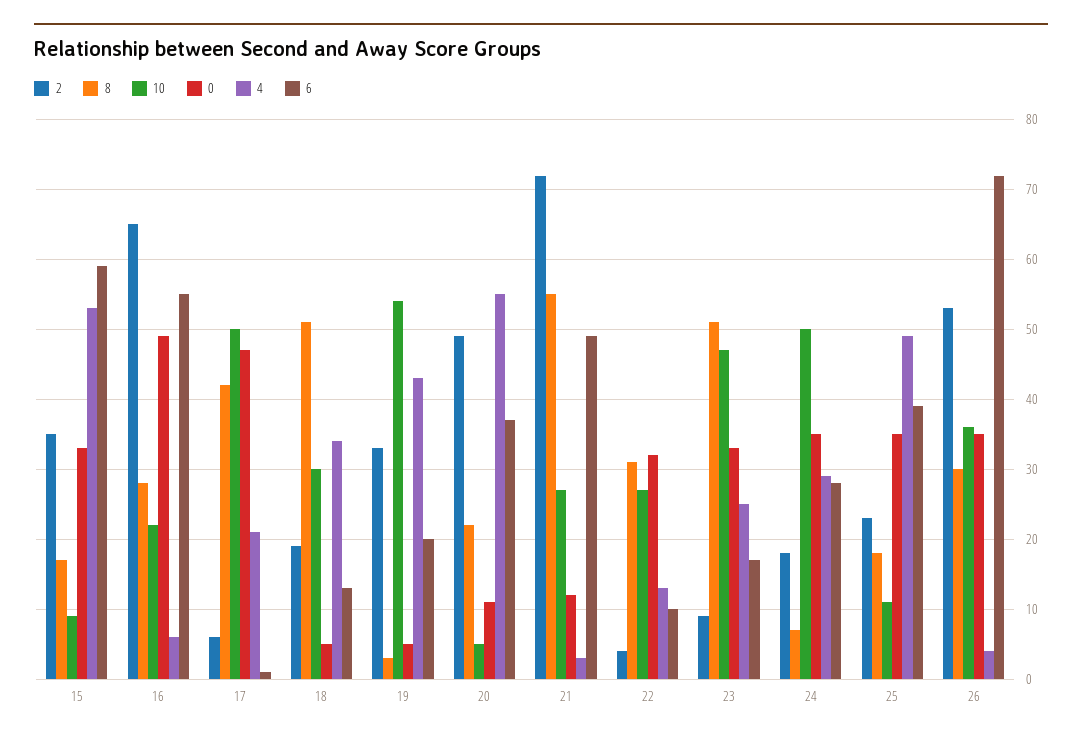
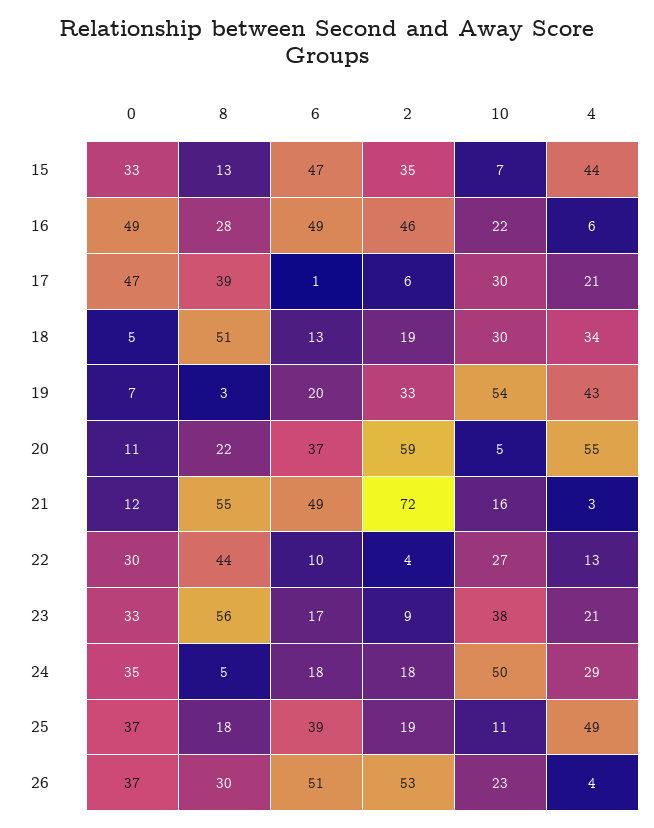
8, 15: 17 -> 13
10, 15: 9 -> 7
4, 15: 53 -> 44
6, 15: 59 -> 47
2, 16: 65 -> 46
6, 16: 55 -> 49
8, 17: 42 -> 39
10, 17: 50 -> 30
0, 19: 5 -> 7
2, 20: 49 -> 59
10, 21: 27 -> 16
8, 22: 31 -> 44
0, 22: 32 -> 30
8, 23: 51 -> 56
10, 23: 47 -> 38
4, 23: 25 -> 21
8, 24: 7 -> 5
6, 24: 28 -> 18
2, 25: 23 -> 19
0, 25: 35 -> 37
10, 26: 36 -> 23
0, 26: 35 -> 37
6, 26: 72 -> 51

